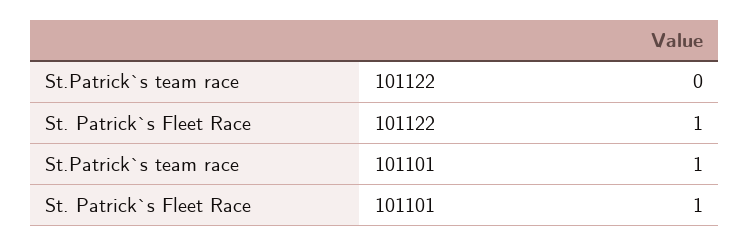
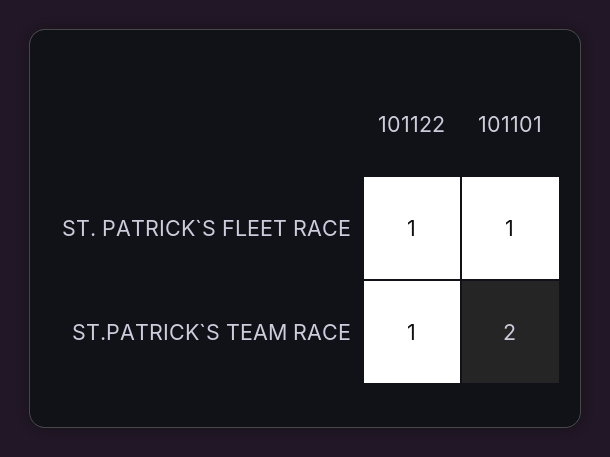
St.Patrick`s team race, 101122: 0 -> 1
St.Patrick`s team race, 101101: 1 -> 2

